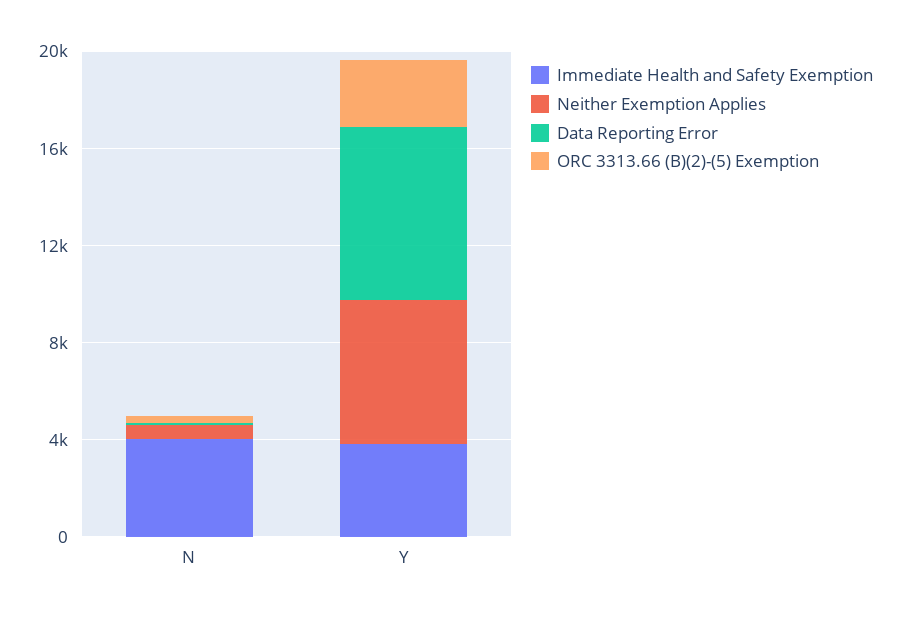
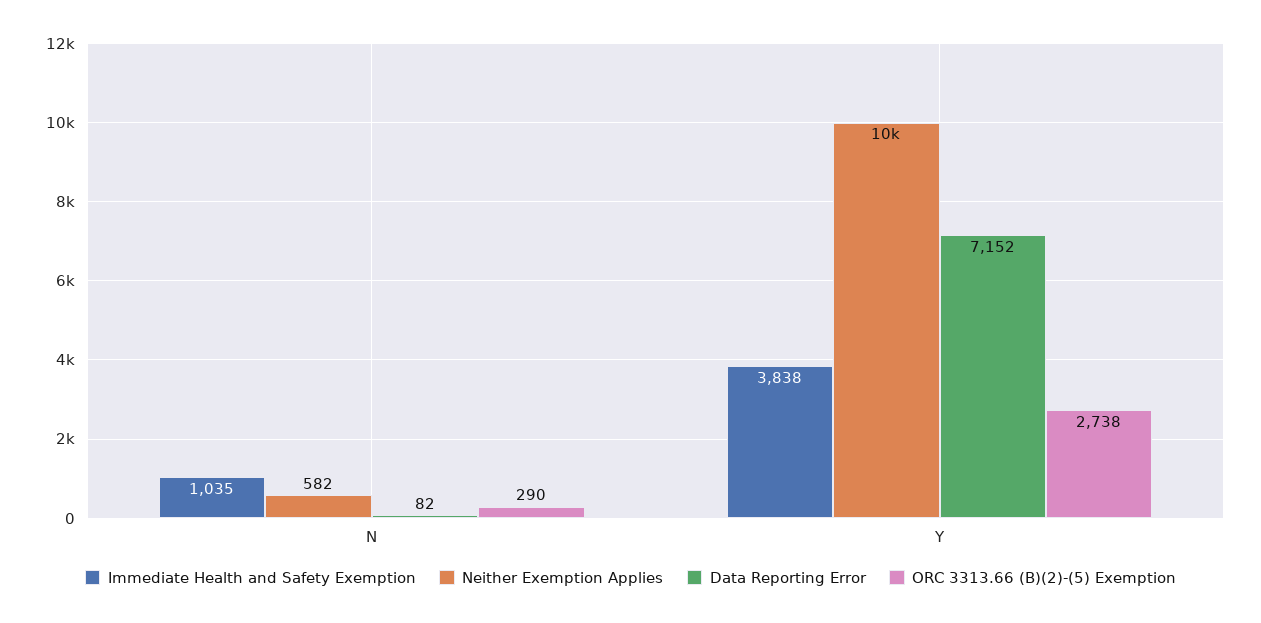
Immediate Health and Safety Exemption, N: 4000 -> 1035
Neither Exemption Applies, Y: 6000 -> 10000

